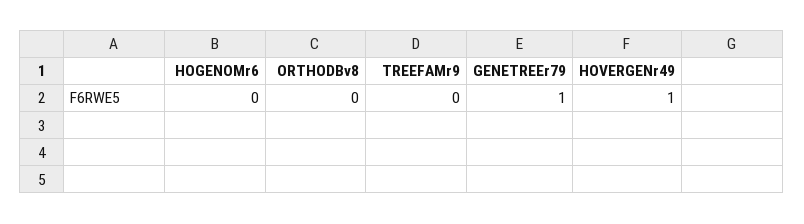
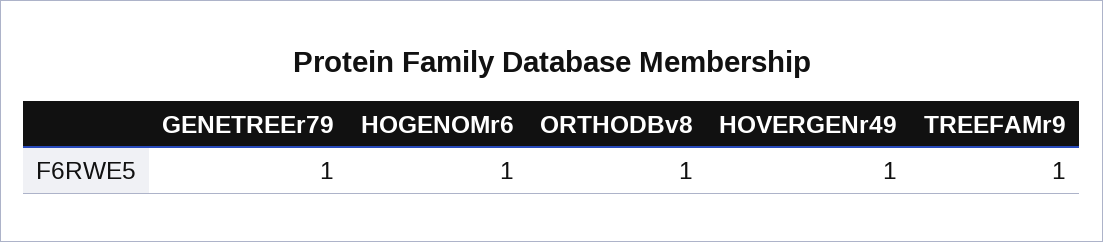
HOGENOMr6: 0 -> 1
ORTHODBv8: 0 -> 1
TREEFAMr9: 0 -> 1

